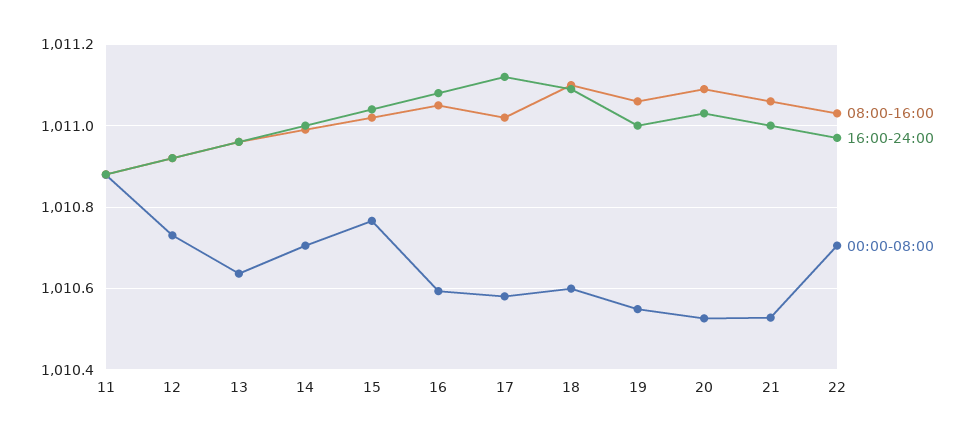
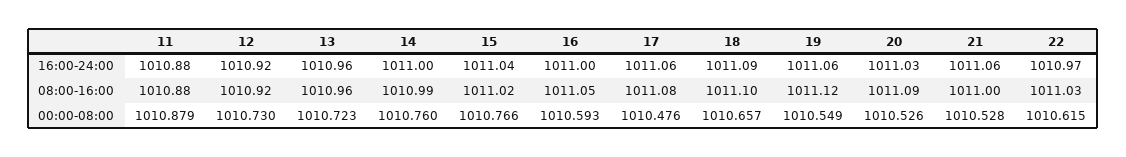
00:00-08:00, 13: 1010.64 -> 1010.723
00:00-08:00, 14: 1010.7 -> 1010.76
16:00-24:00, 16: 1011.08 -> 1011
08:00-16:00, 17: 1011.02 -> 1011.08
16:00-24:00, 17: 1011.12 -> 1011.06
00:00-08:00, 17: 1010.58 -> 1010.476
00:00-08:00, 18: 1010.6 -> 1010.657
08:00-16:00, 19: 1011.06 -> 1011.12
16:00-24:00, 19: 1011 -> 1011.06
08:00-16:00, 21: 1011.06 -> 1011
16:00-24:00, 21: 1011 -> 1011.06
00:00-08:00, 22: 1010.7 -> 1010.615

